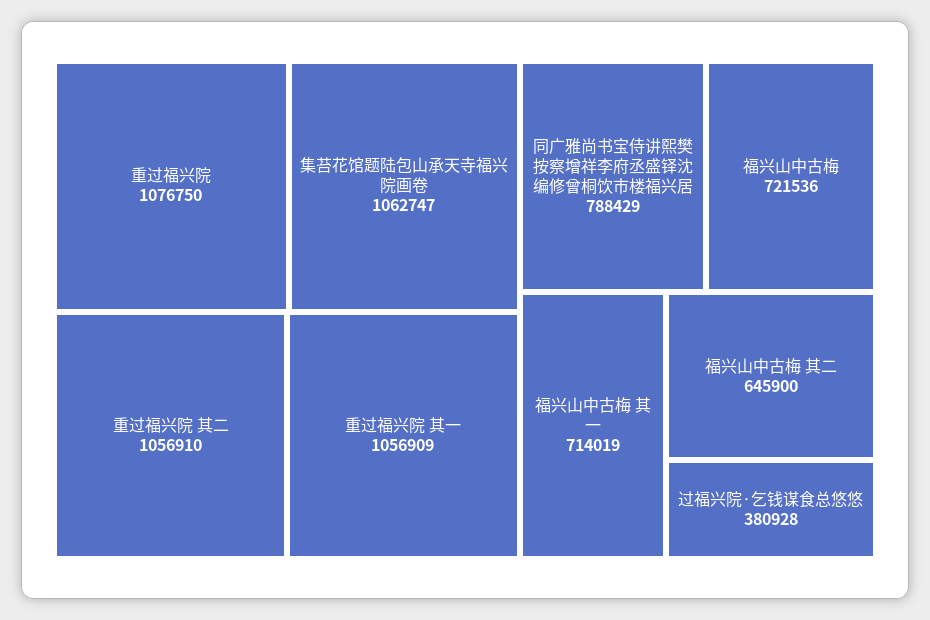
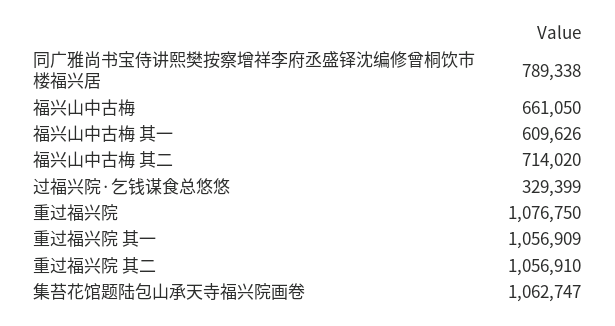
同广雅尚书宝侍讲熙樊按察增祥李府丞盛铎沈编修曾桐饮市楼福兴居: 788429 -> 789338
福兴山中古梅: 721536 -> 661050
福兴山中古梅 其一: 714019 -> 609626
福兴山中古梅 其二: 645900 -> 714020
过福兴院·乞钱谋食总悠悠: 380928 -> 329399

